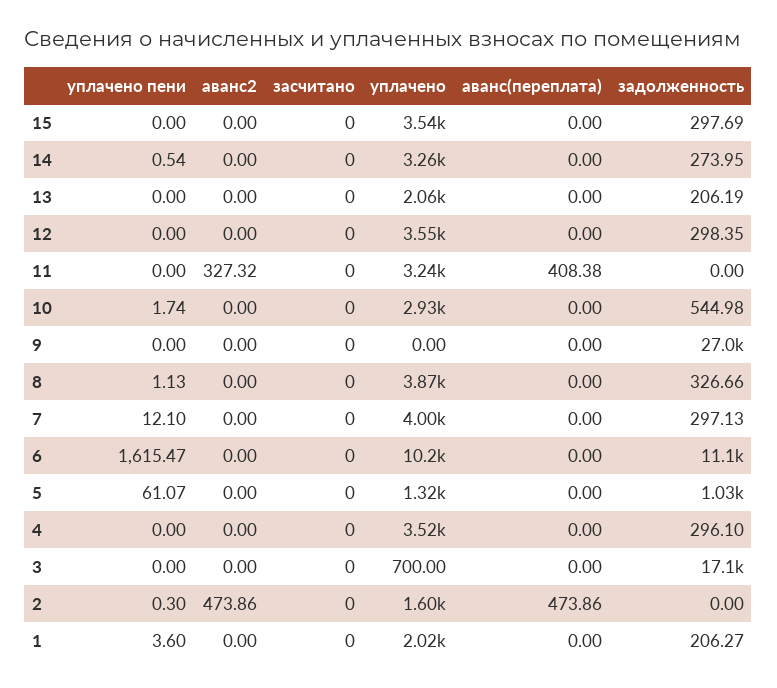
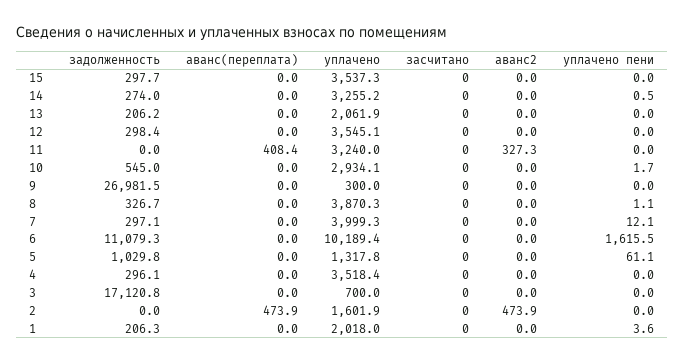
уплачено, 9: 0 -> 300
уплачено пени, 2: 0.3 -> 0

